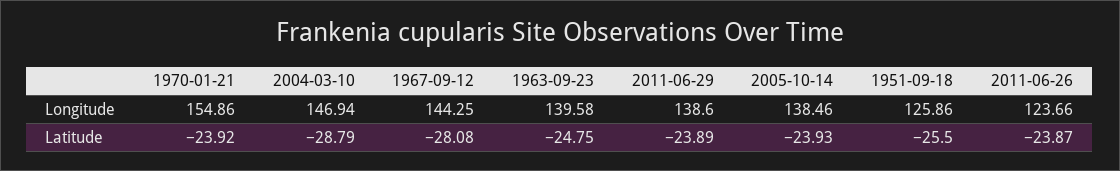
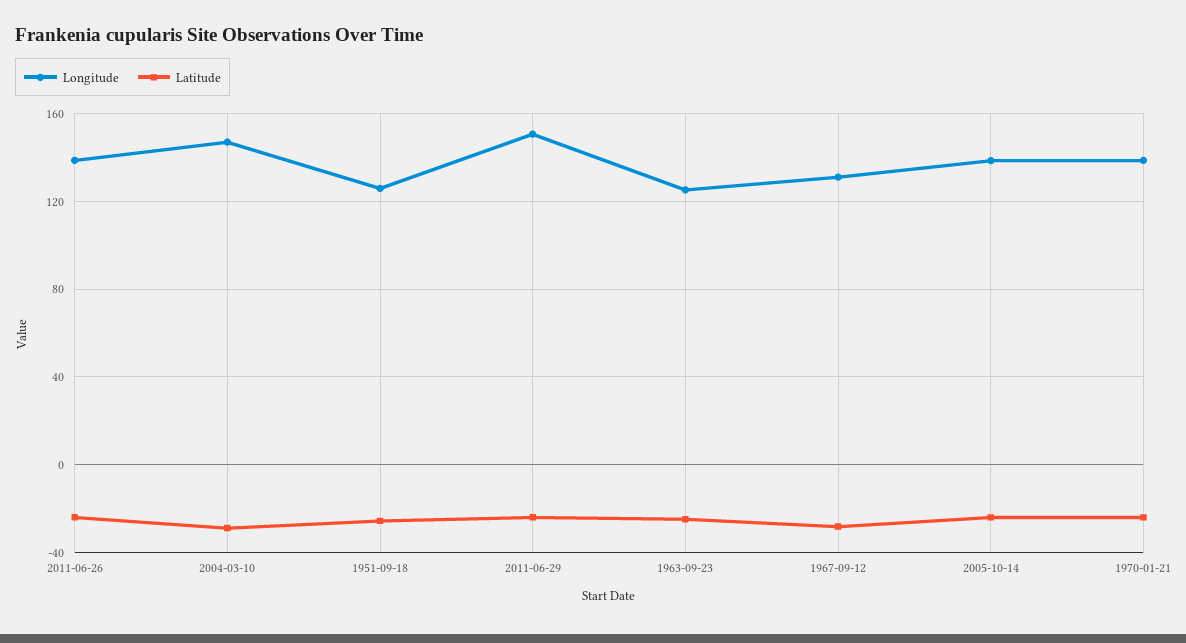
Longitude, 1970-01-21: 154.86 -> 140
Longitude, 1967-09-12: 144.25 -> 130
Longitude, 1963-09-23: 139.58 -> 125
Longitude, 2011-06-29: 138.6 -> 150
Longitude, 2011-06-26: 123.66 -> 140

